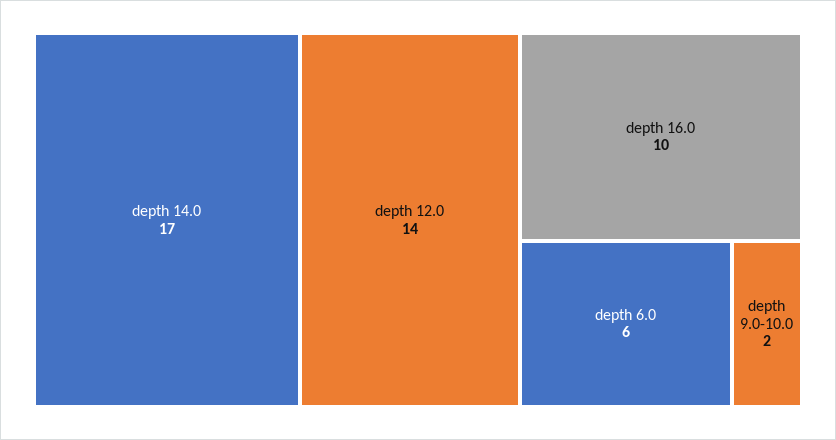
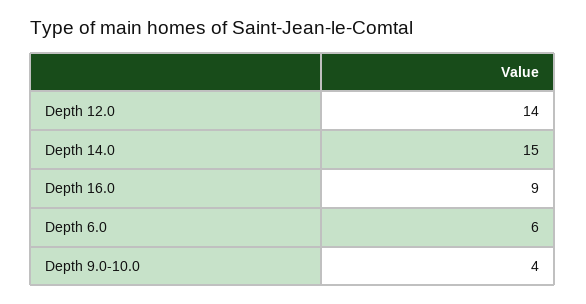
depth 14.0: 17 -> 15
depth 16.0: 10 -> 9
depth 9.0-10.0: 2 -> 4

